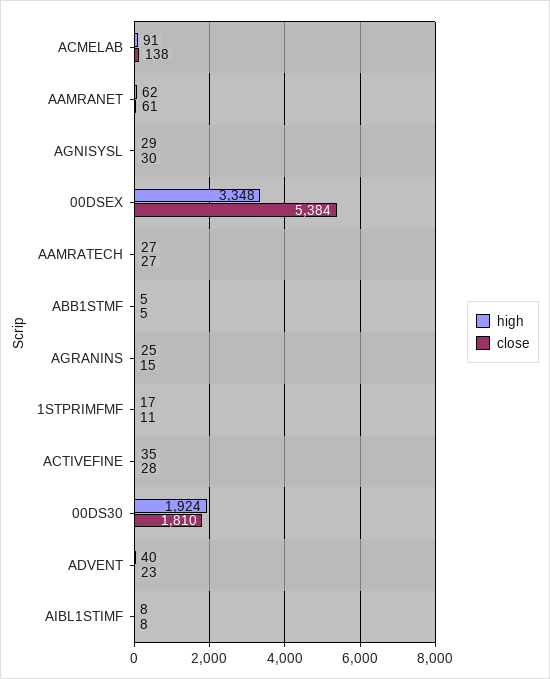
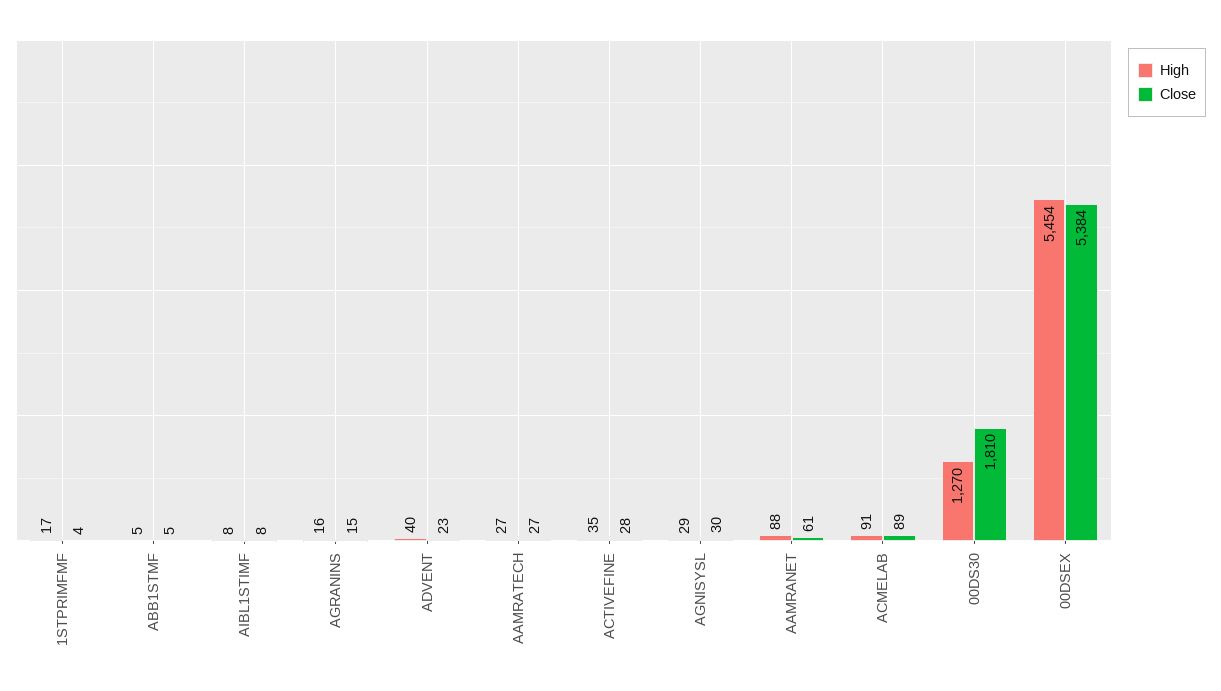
close, ACMELAB: 138 -> 89
high, AAMRANET: 62 -> 88
high, 00DSEX: 3348 -> 5454
high, AGRANINS: 25 -> 16
close, 1STPRIMFMF: 11 -> 4
high, 00DS30: 1924 -> 1270

